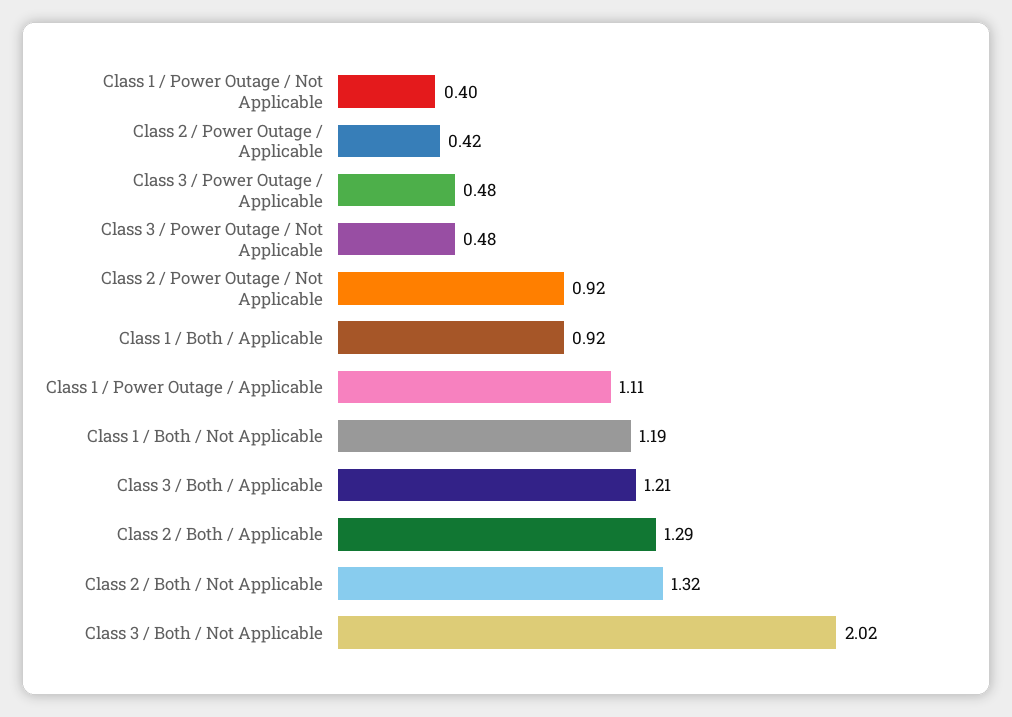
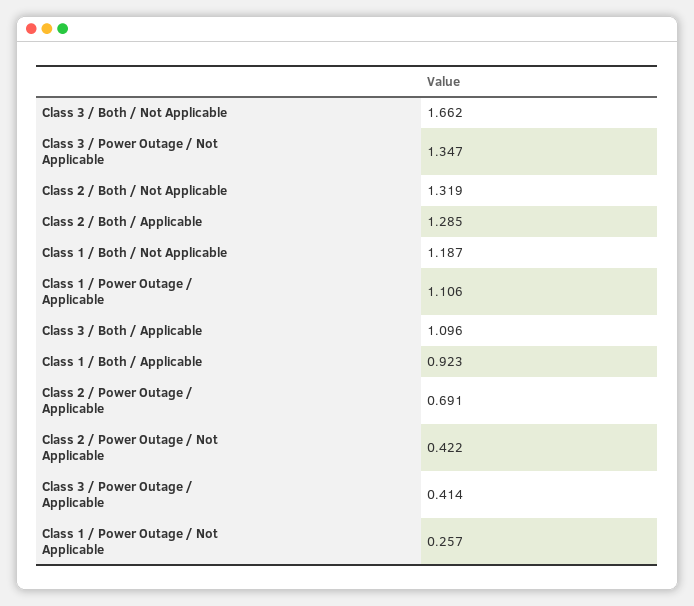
Class 1 / Power Outage / Not Applicable: 0.4 -> 0.257
Class 2 / Power Outage / Applicable: 0.42 -> 0.691
Class 3 / Power Outage / Applicable: 0.48 -> 0.414
Class 3 / Power Outage / Not Applicable: 0.48 -> 1.347
Class 2 / Power Outage / Not Applicable: 0.92 -> 0.422
Class 3 / Both / Applicable: 1.21 -> 1.096
Class 3 / Both / Not Applicable: 2.02 -> 1.662

